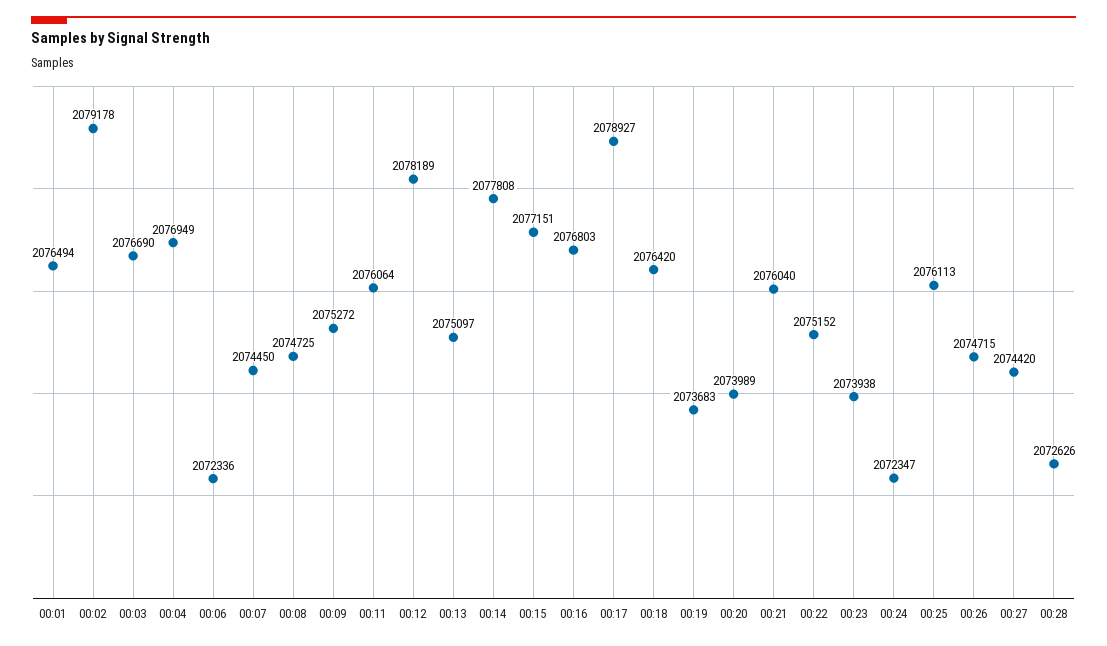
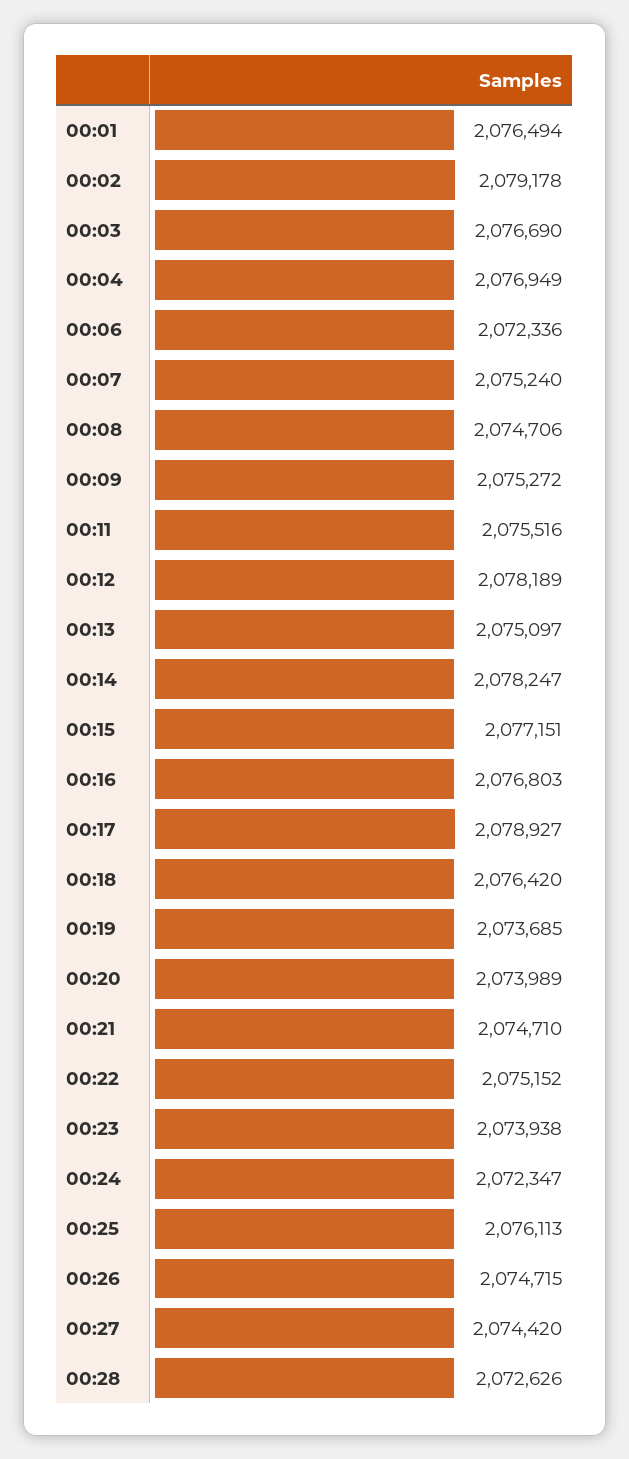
00:07: 2074450 -> 2075240
00:08: 2074725 -> 2074706
00:11: 2076064 -> 2075516
00:14: 2077808 -> 2078247
00:19: 2073683 -> 2073685
00:21: 2076040 -> 2074710

